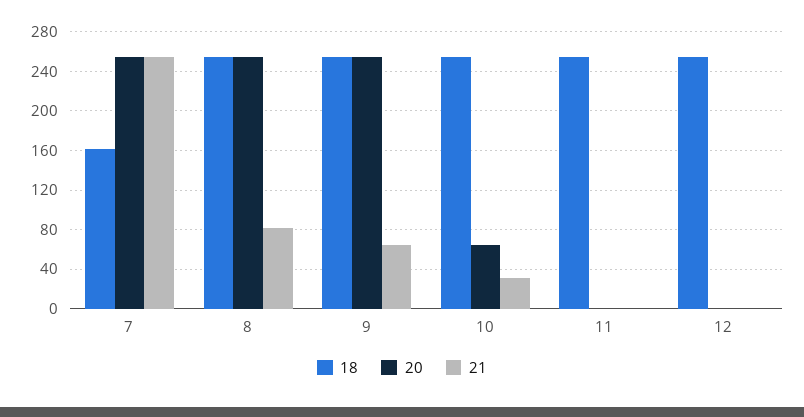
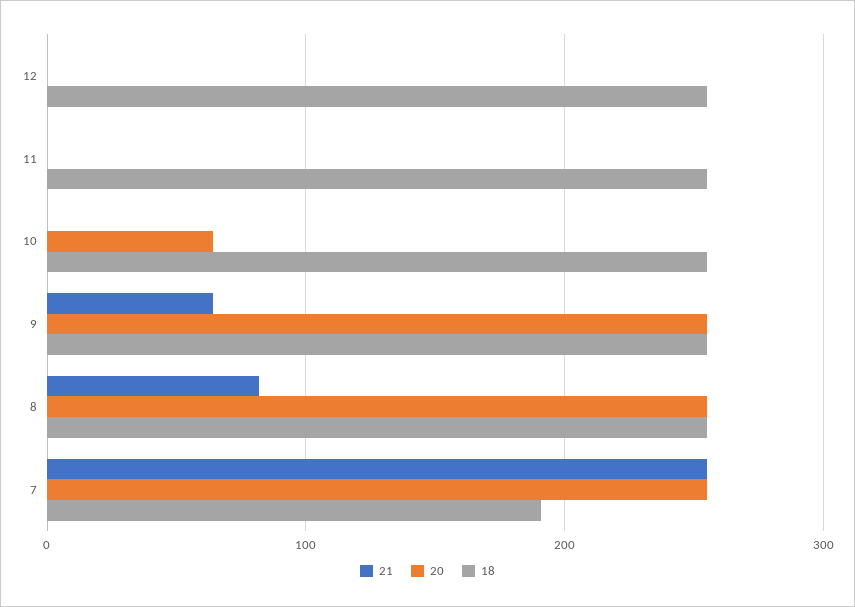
18, 7: 160 -> 190
21, 10: 30 -> 0

